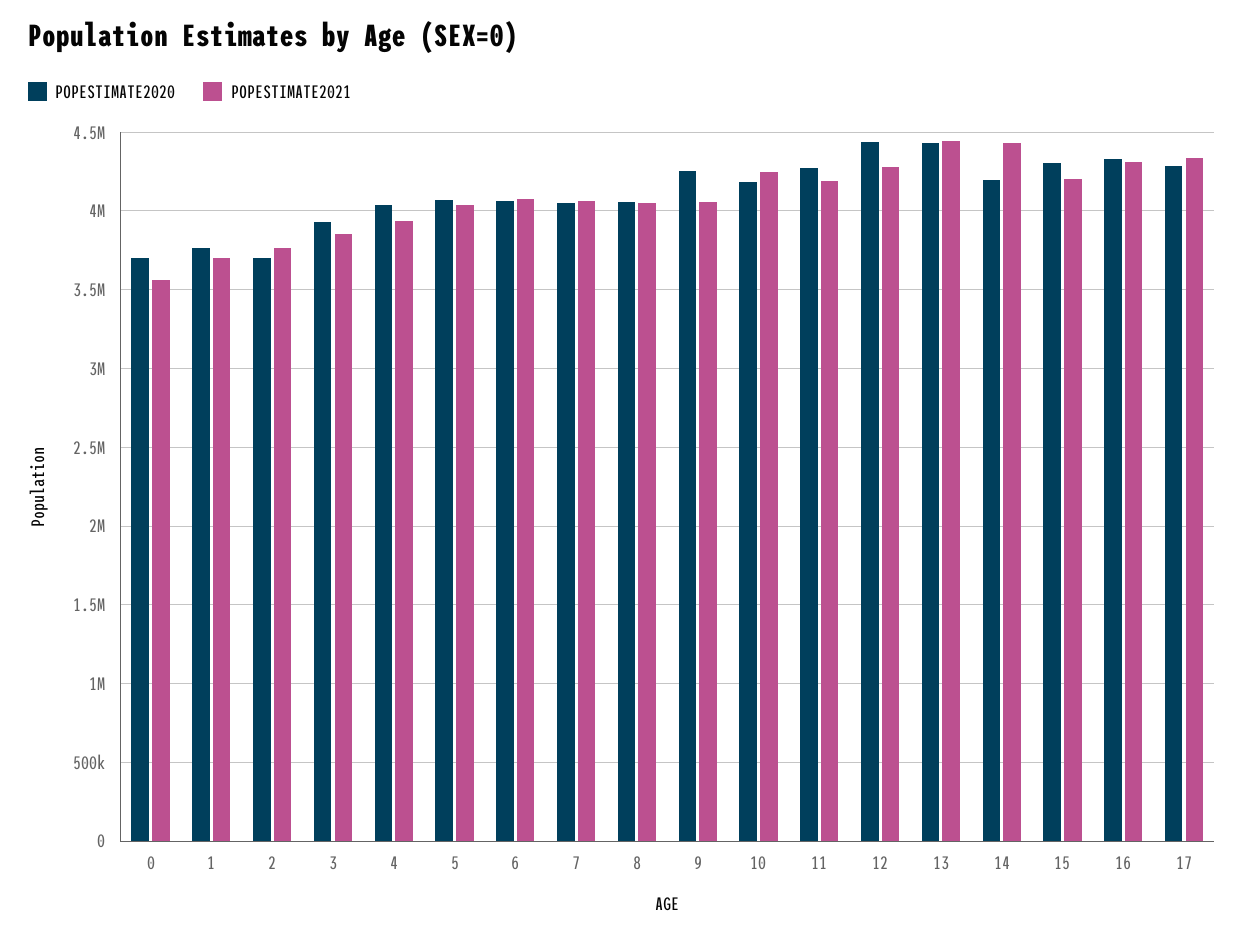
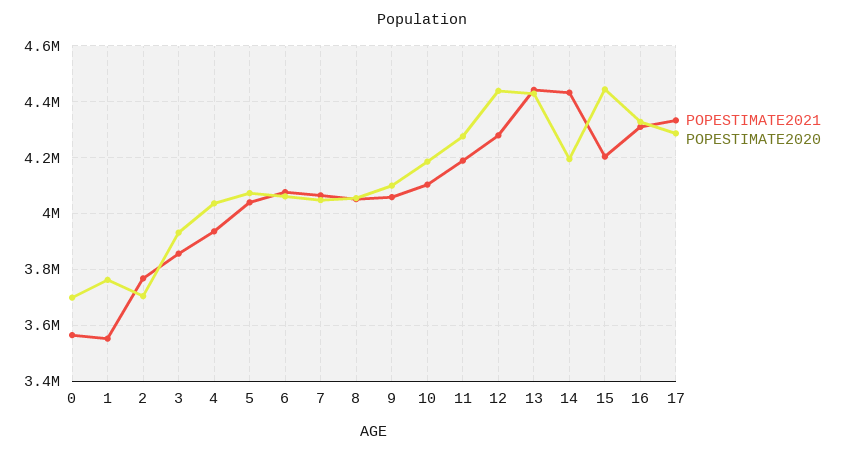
POPESTIMATE2021, 1: 3700000 -> 3550000
POPESTIMATE2020, 9: 4250000 -> 4100000
POPESTIMATE2021, 10: 4250000 -> 4100000
POPESTIMATE2020, 15: 4300000 -> 4450000

